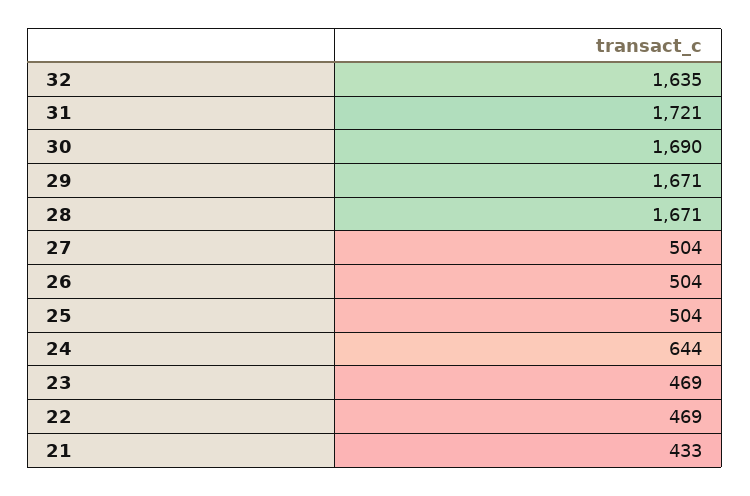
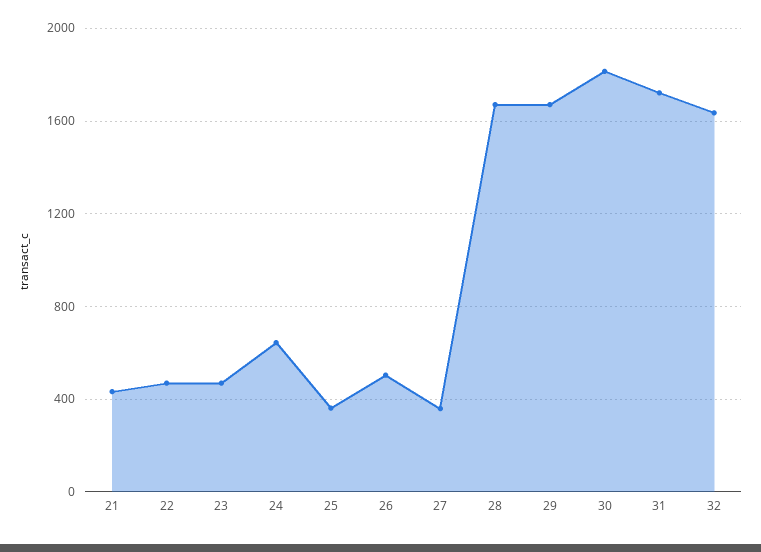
30: 1690 -> 1800
27: 504 -> 350
25: 504 -> 350

